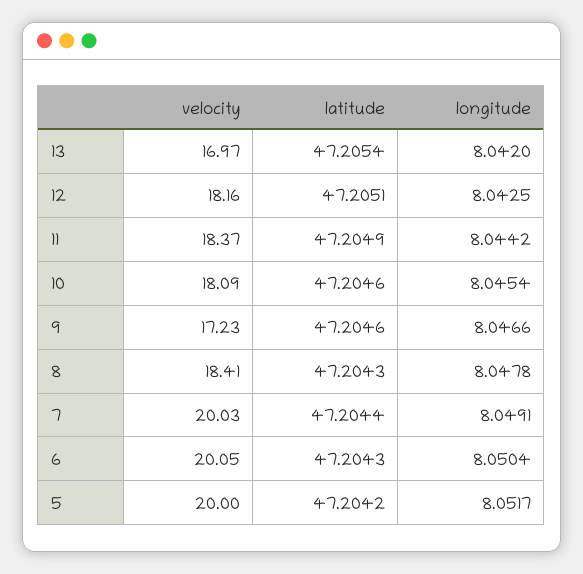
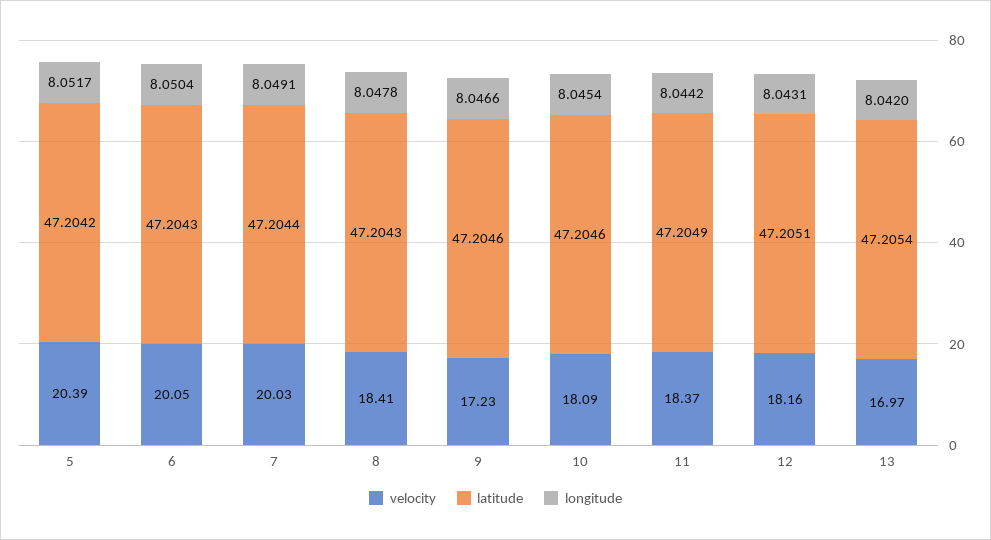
longitude, 12: 8.0425 -> 8.0431
velocity, 5: 20 -> 20.39

